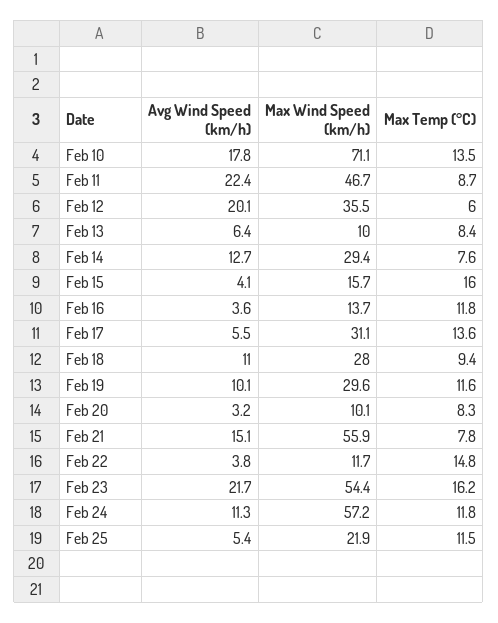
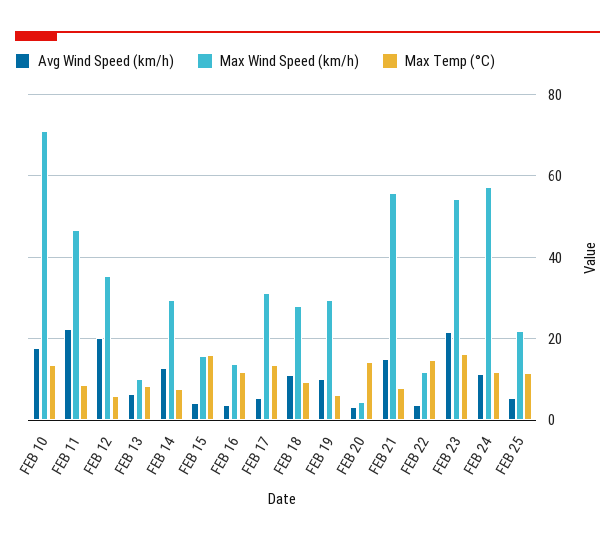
Max Temp (°C), Feb 19: 11.6 -> 6
Max Wind Speed (km/h), Feb 20: 10.1 -> 4
Max Temp (°C), Feb 20: 8.3 -> 14

